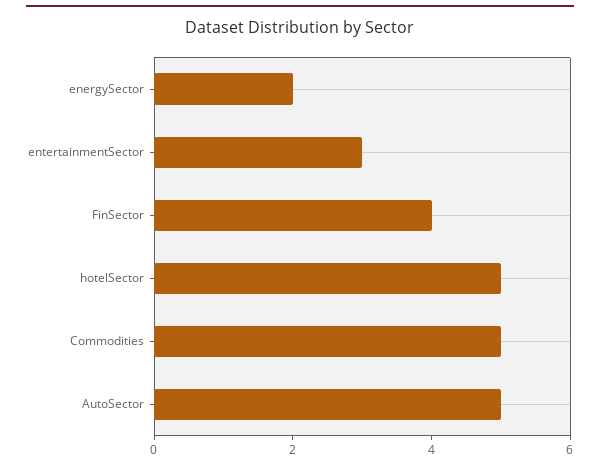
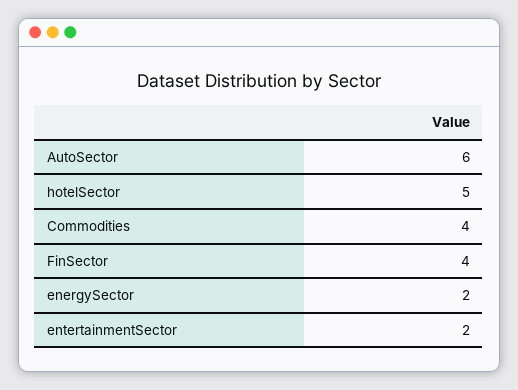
entertainmentSector: 3 -> 2
Commodities: 5 -> 4
AutoSector: 5 -> 6

